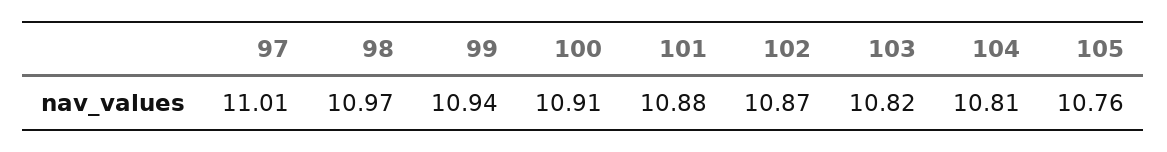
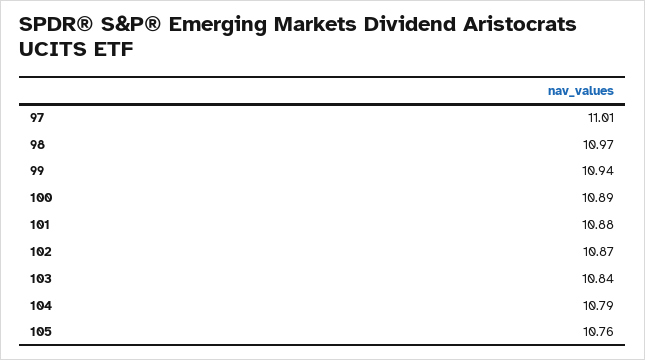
100: 10.91 -> 10.89
103: 10.82 -> 10.84
104: 10.81 -> 10.79

